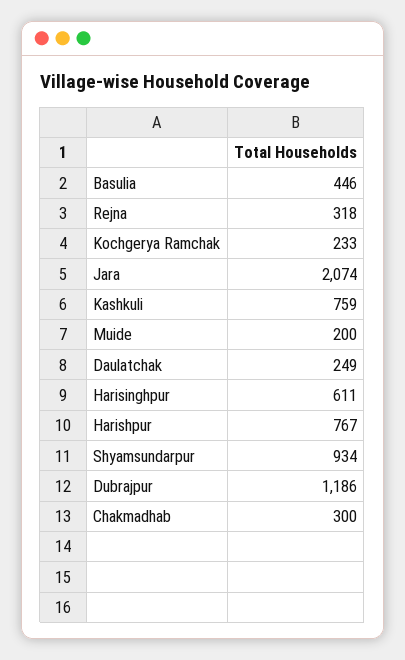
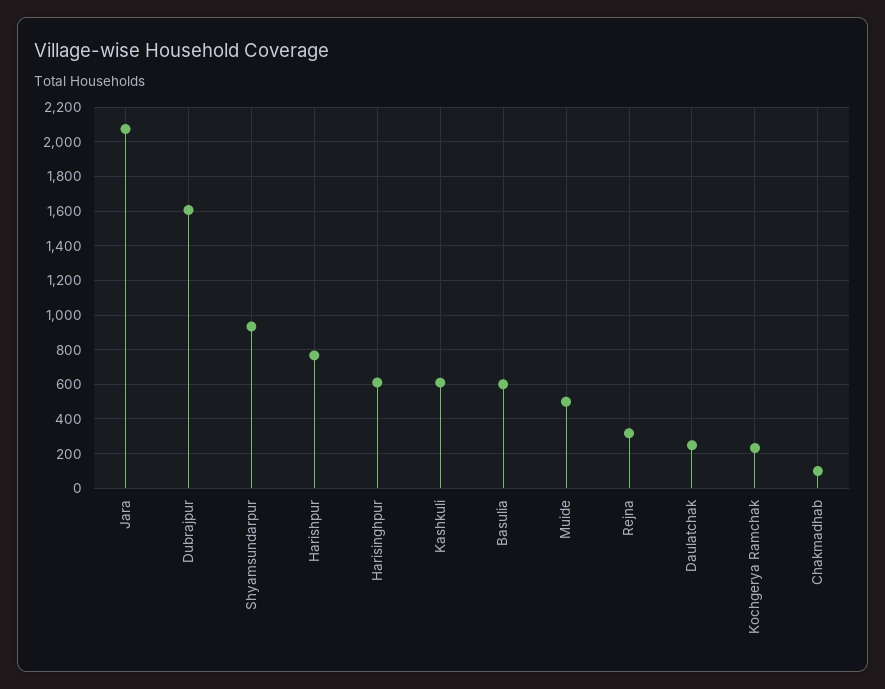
Basulia: 446 -> 600
Kashkuli: 759 -> 600
Muide: 200 -> 500
Dubrajpur: 1186 -> 1600
Chakmadhab: 300 -> 100

